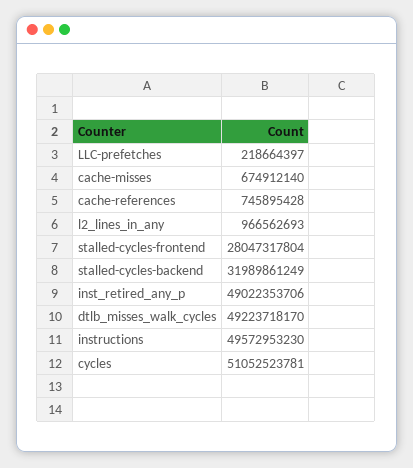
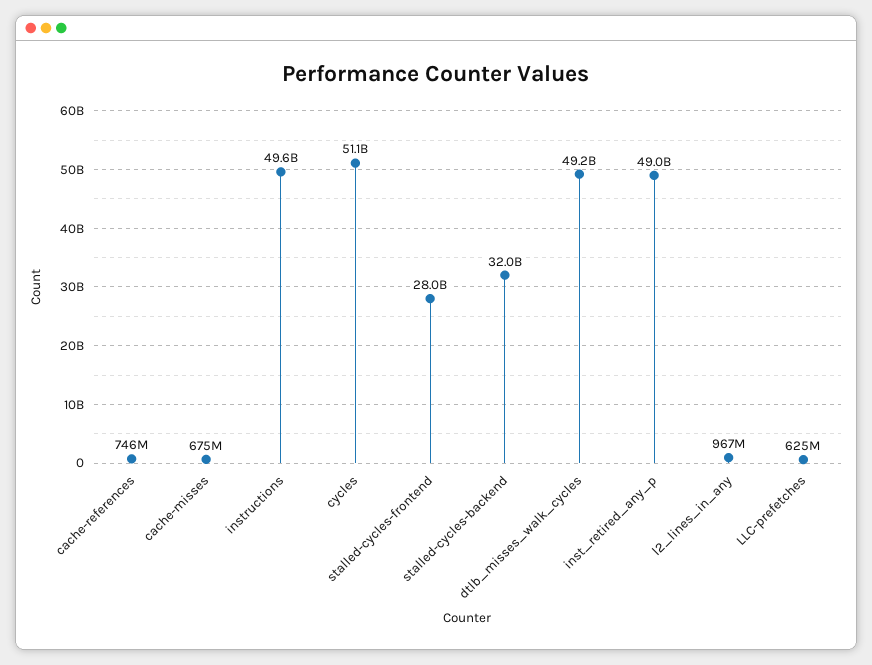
LLC-prefetches: 218664397 -> 625000000

